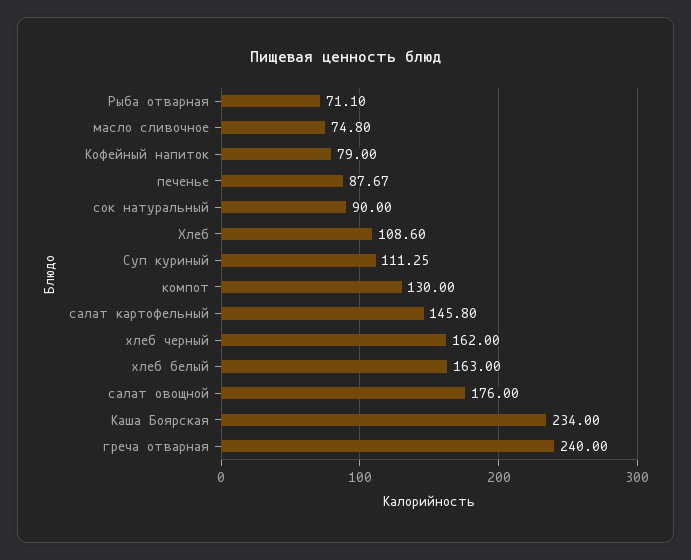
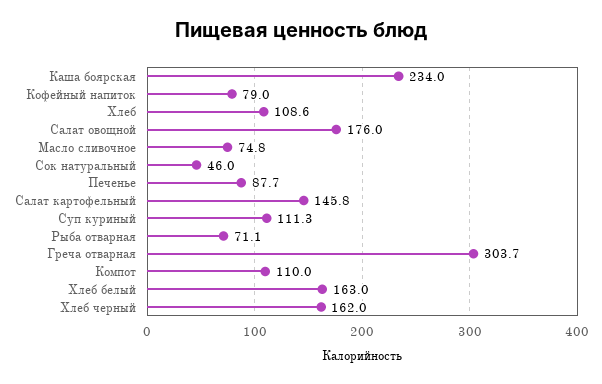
сок натуральный: 90 -> 46
компот: 130 -> 110
греча отварная: 240 -> 303.7

